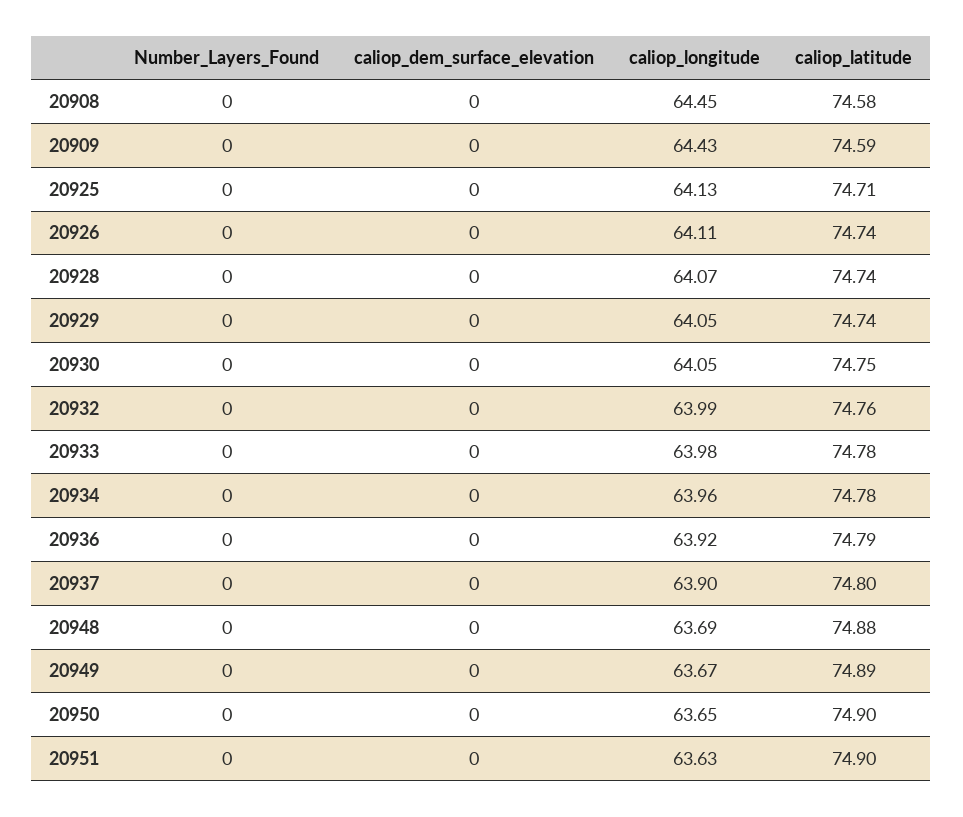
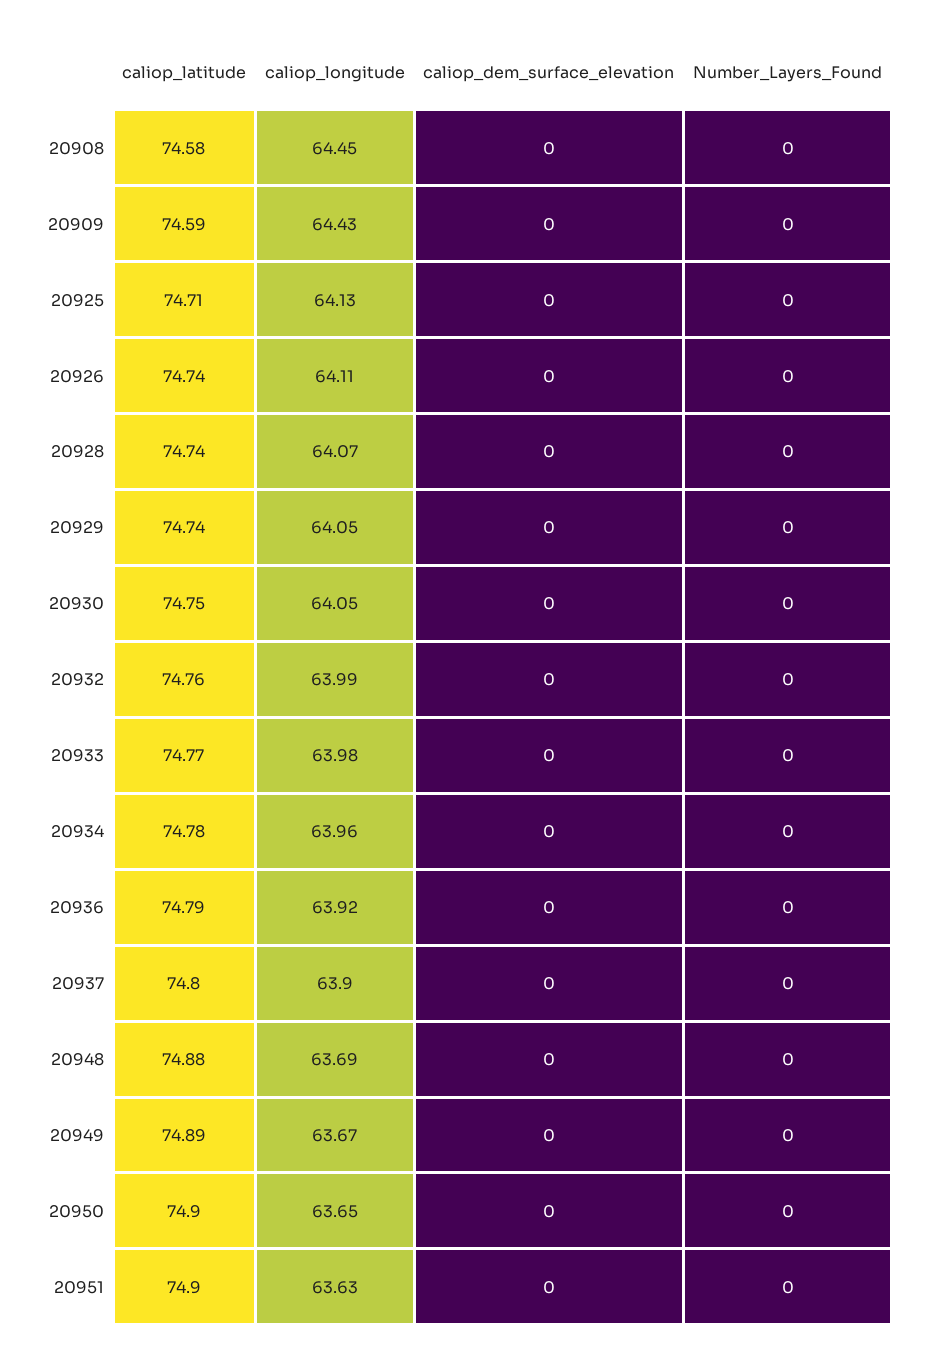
caliop_latitude, 20933: 74.78 -> 74.77

